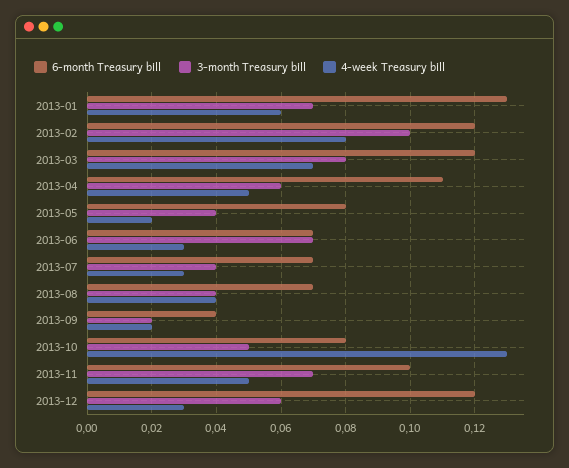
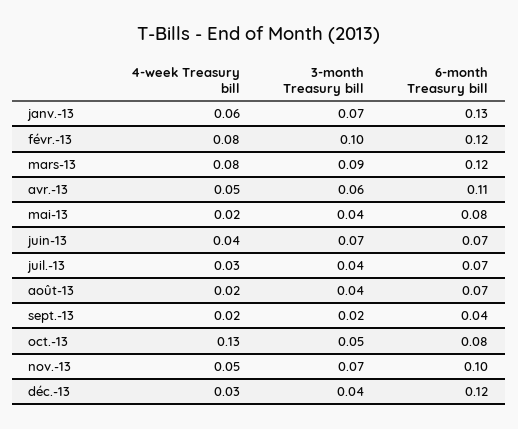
3-month Treasury bill, 2013-03: 0.08 -> 0.09
4-week Treasury bill, 2013-03: 0.07 -> 0.08
4-week Treasury bill, 2013-06: 0.03 -> 0.04
4-week Treasury bill, 2013-08: 0.04 -> 0.02
3-month Treasury bill, 2013-12: 0.06 -> 0.04

